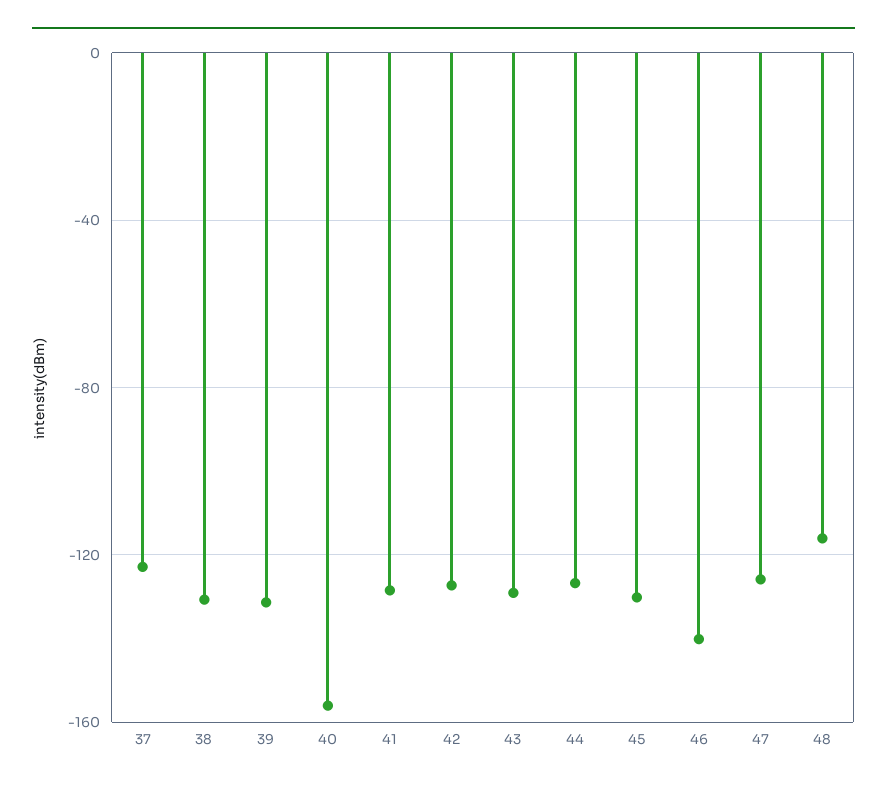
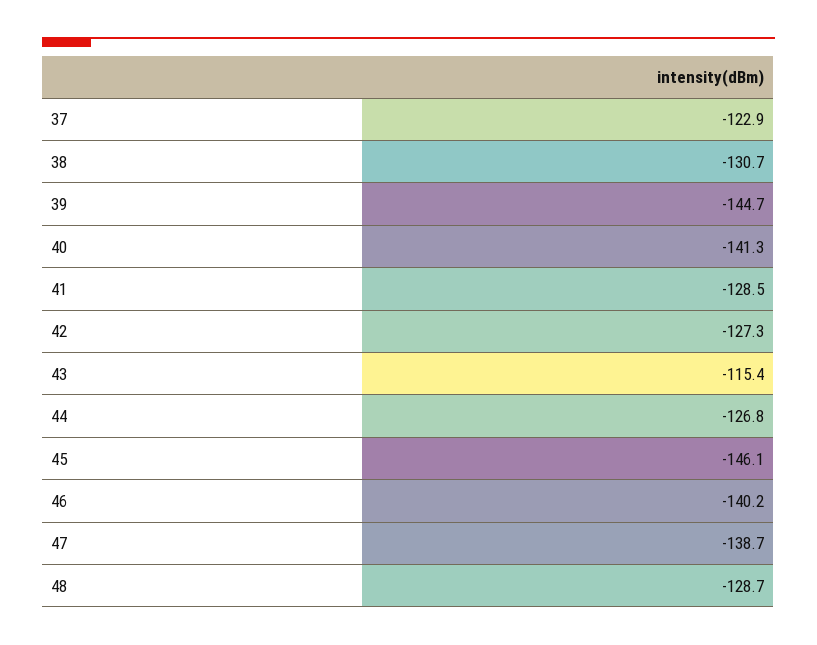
39: -130 -> -144.7
40: -155 -> -141.3
43: -130 -> -115.4
45: -130 -> -146.1
47: -125 -> -138.7
48: -115 -> -128.7

